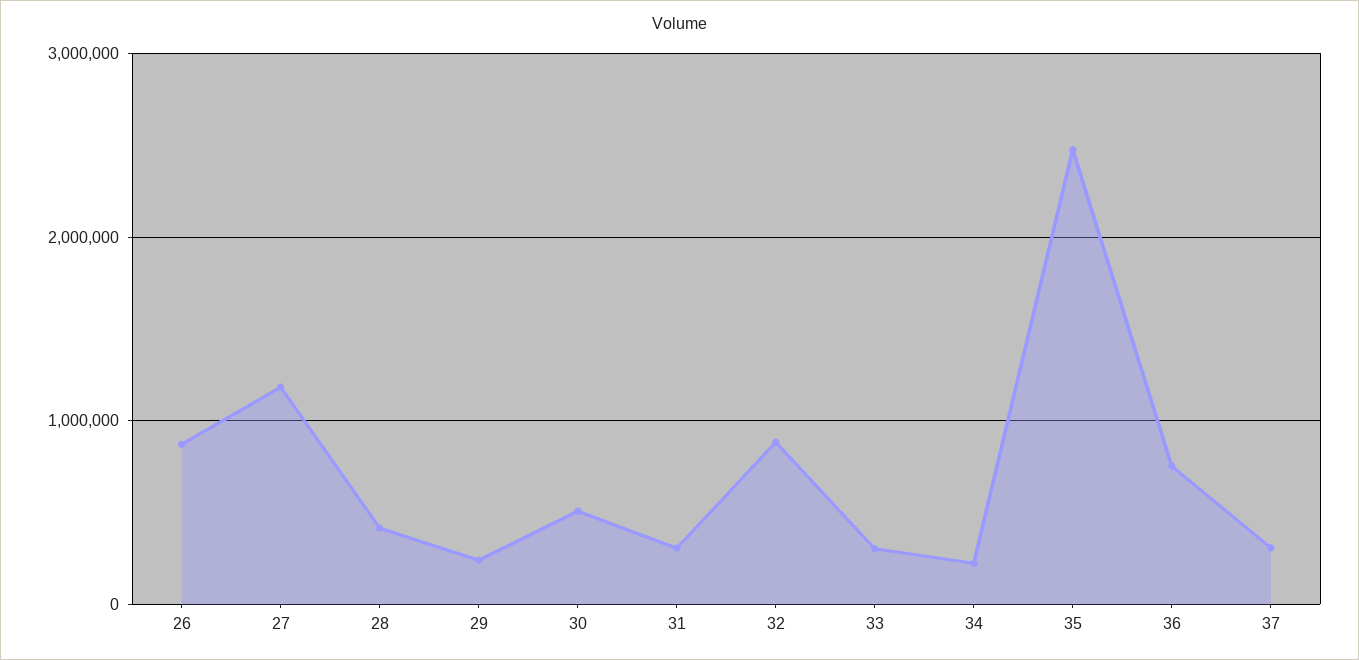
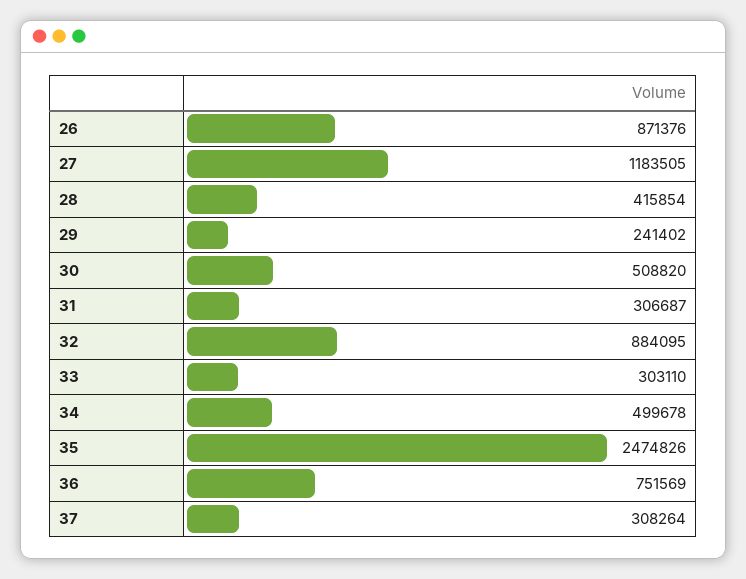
34: 200000 -> 499678

